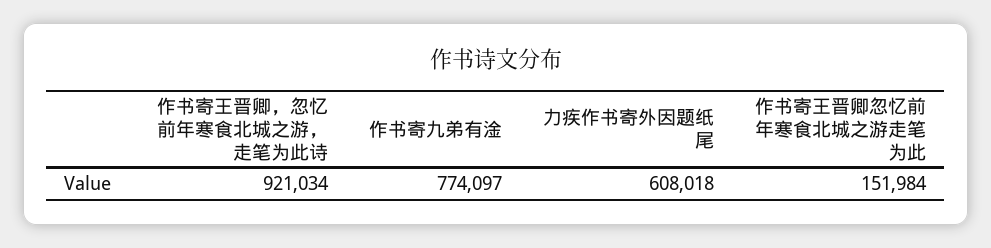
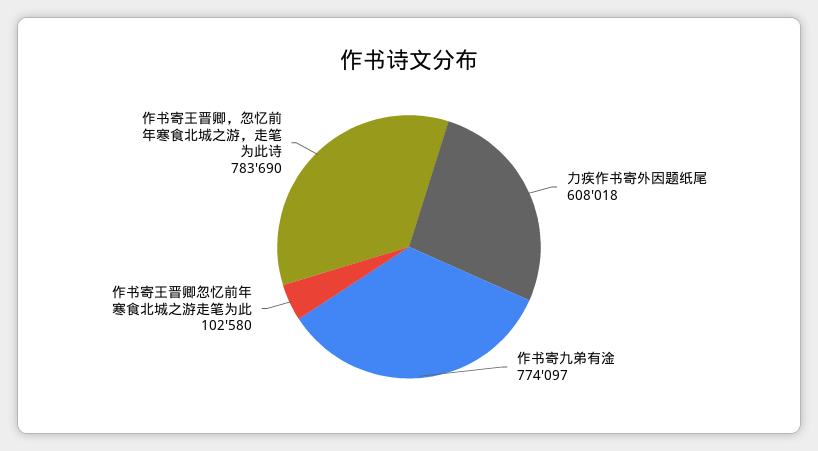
作书寄王晋卿，忽忆前年寒食北城之游，走笔为此诗: 921034 -> 783690
作书寄王晋卿忽忆前年寒食北城之游走笔为此: 151984 -> 102580

